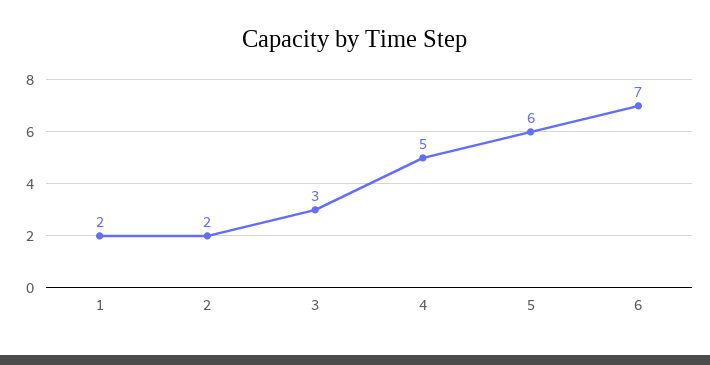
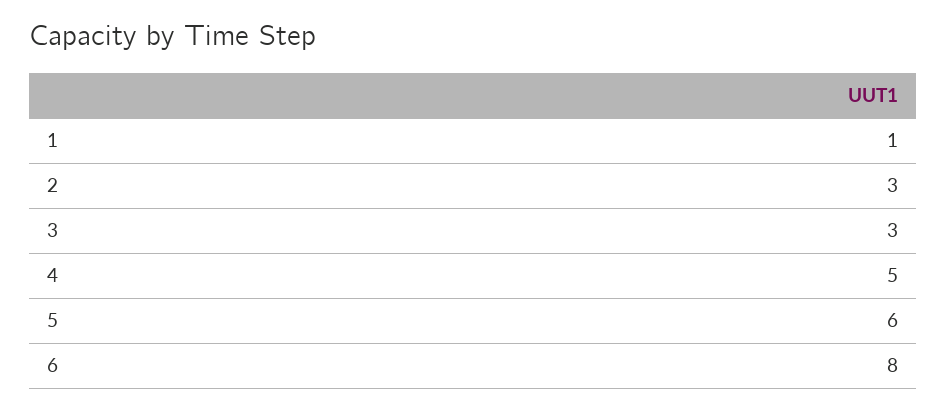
1: 2 -> 1
2: 2 -> 3
6: 7 -> 8

